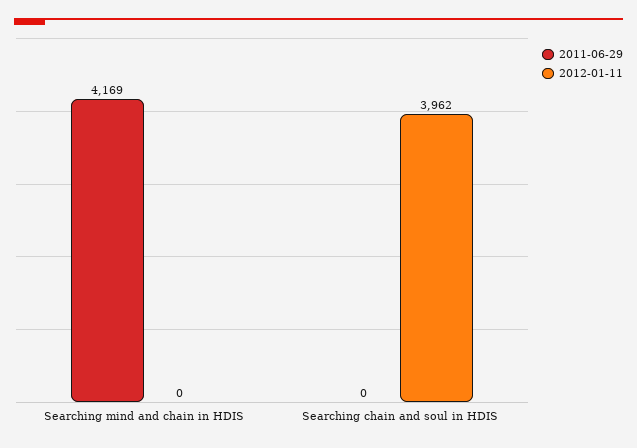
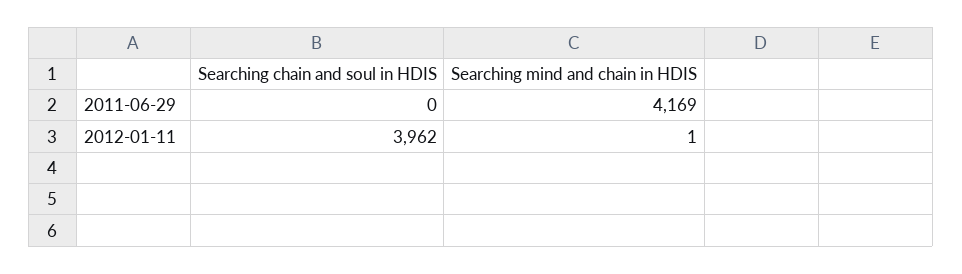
2012-01-11, Searching mind and chain in HDIS: 0 -> 1

